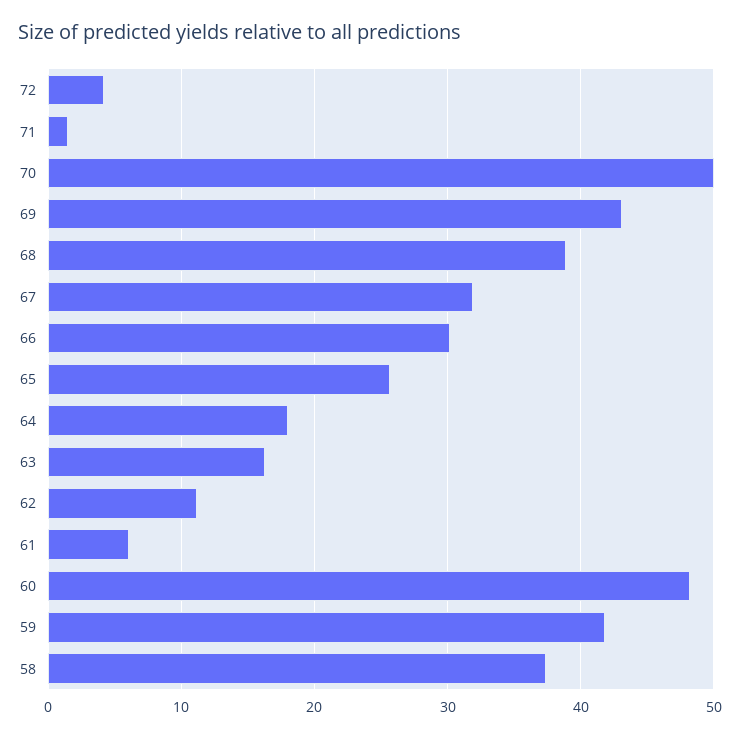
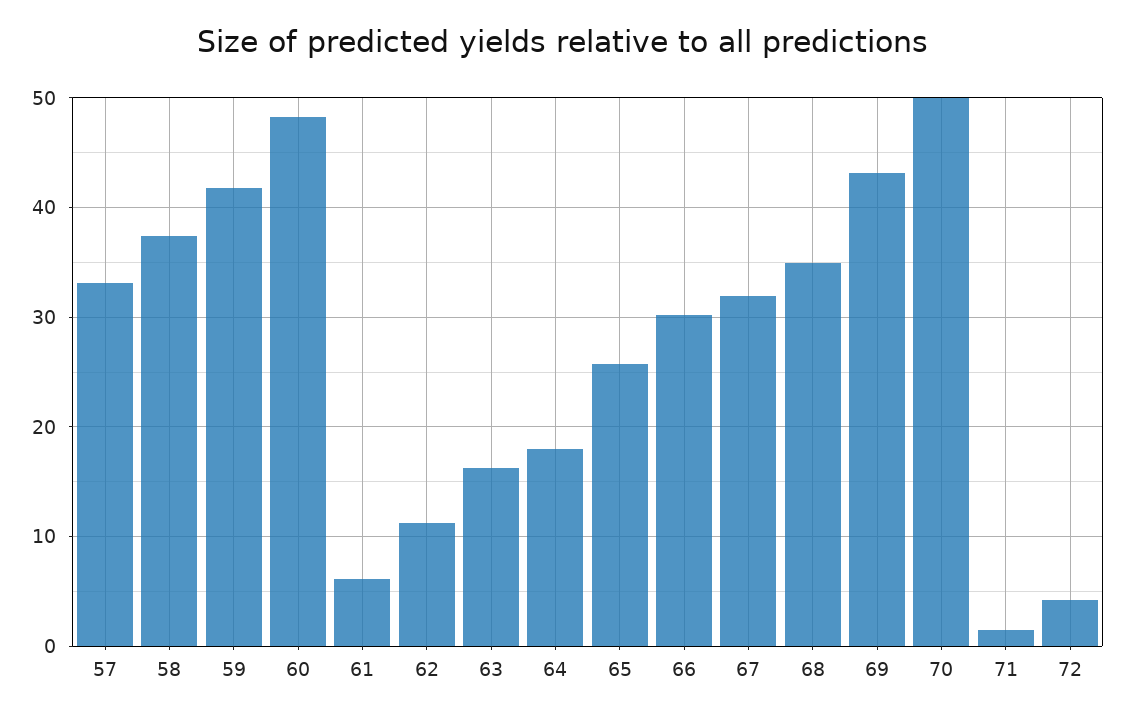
68: 39 -> 35
57: none -> 33

